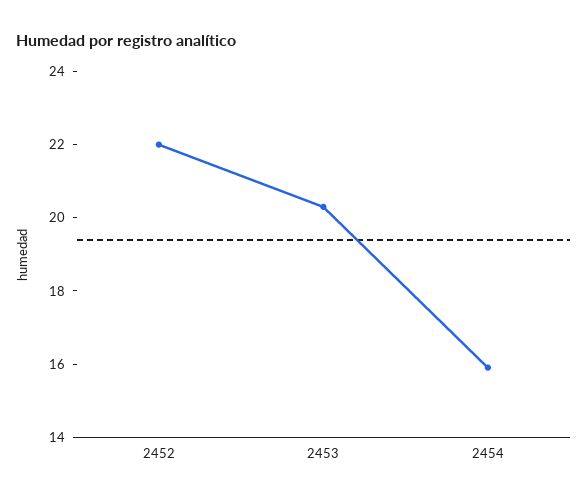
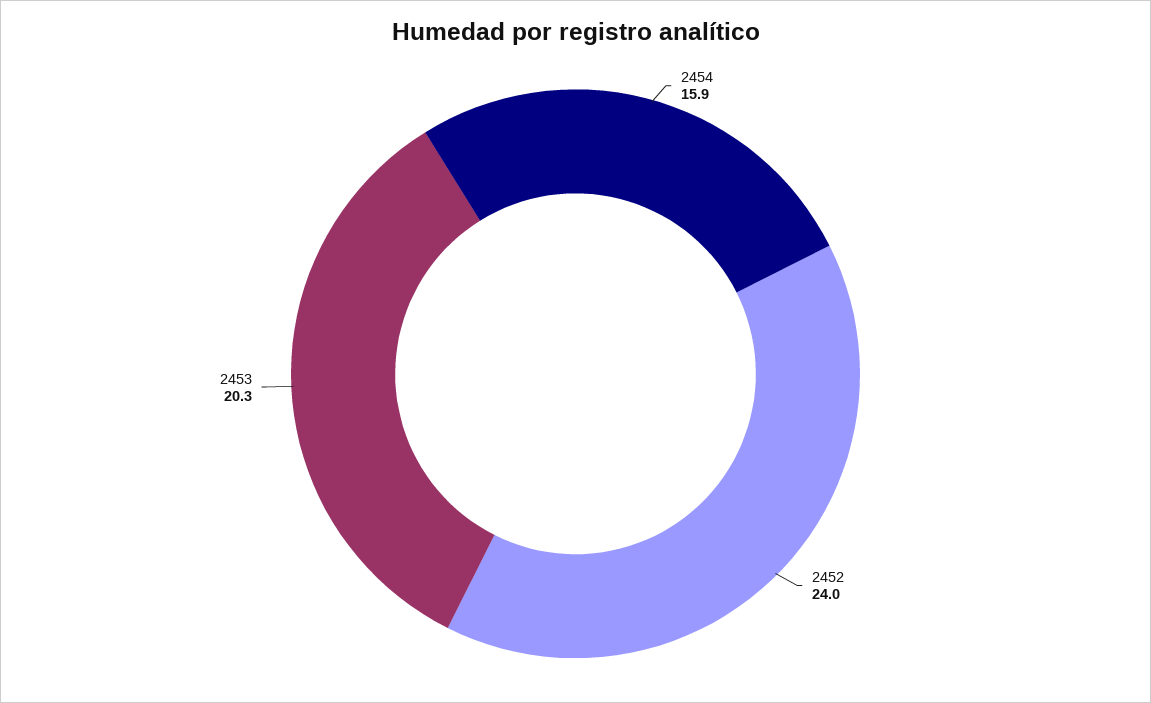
2452: 22 -> 24

